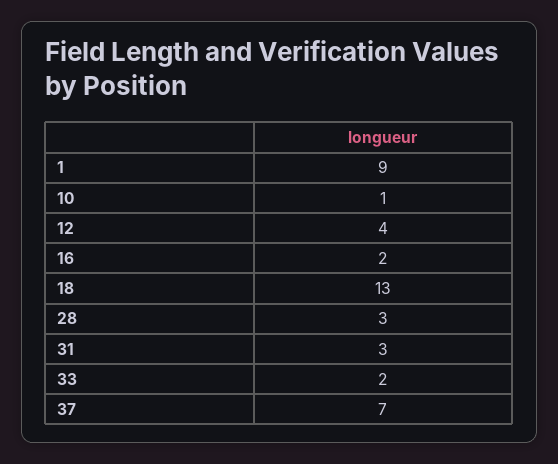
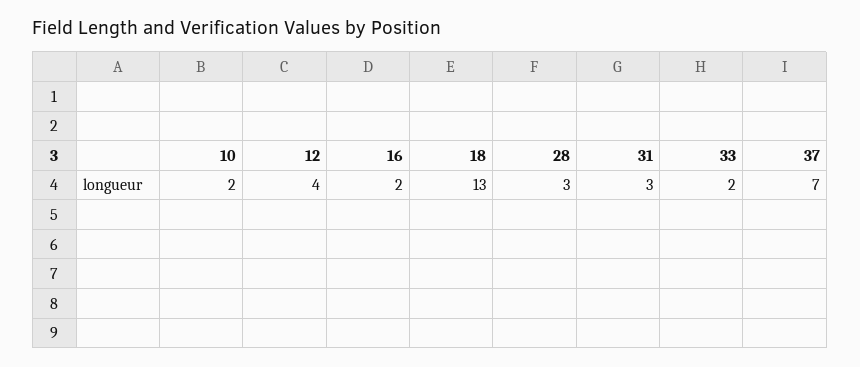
1: 9 -> none
10: 1 -> 2

